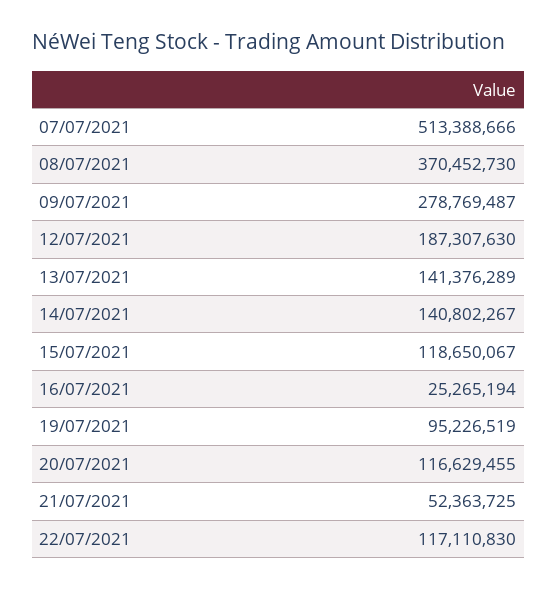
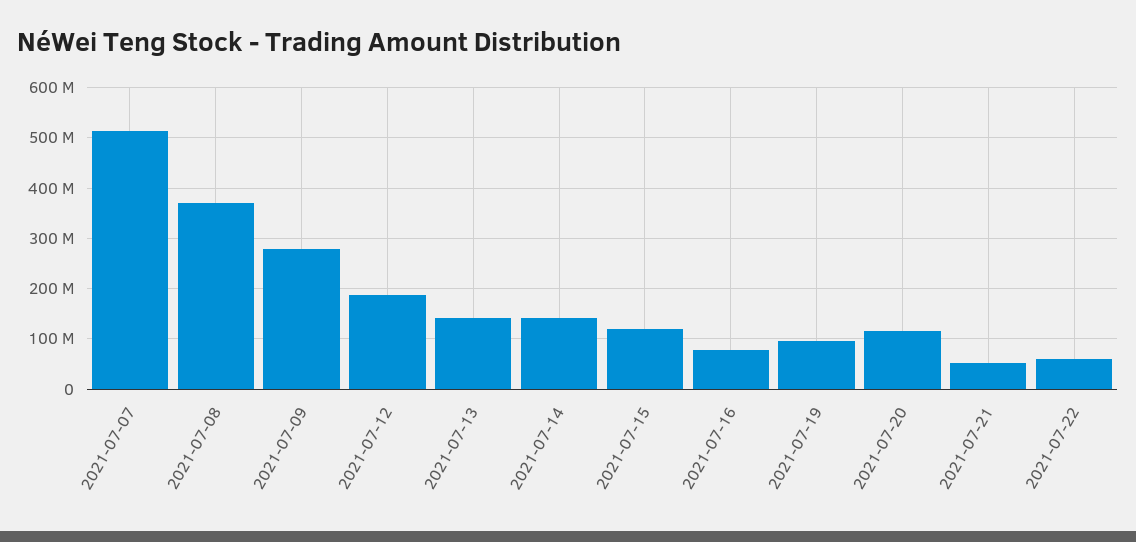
16/07/2021: 25265194 -> 80000000
22/07/2021: 117110830 -> 60000000

